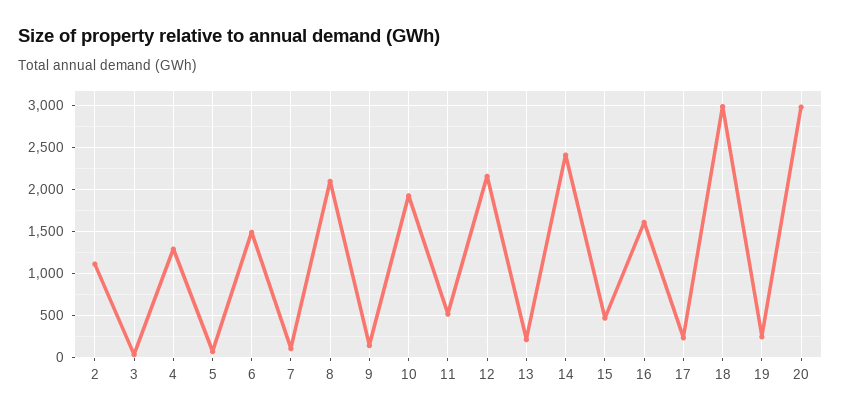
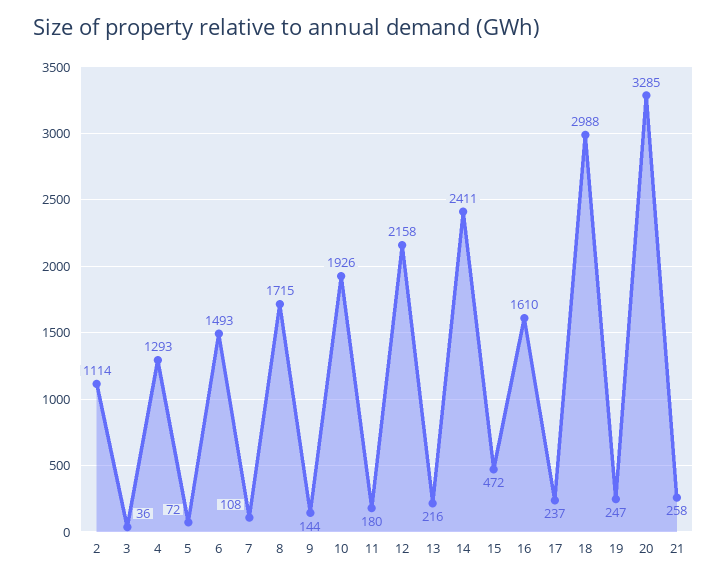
8: 2100 -> 1715
11: 500 -> 180
20: 3000 -> 3285
21: none -> 258

